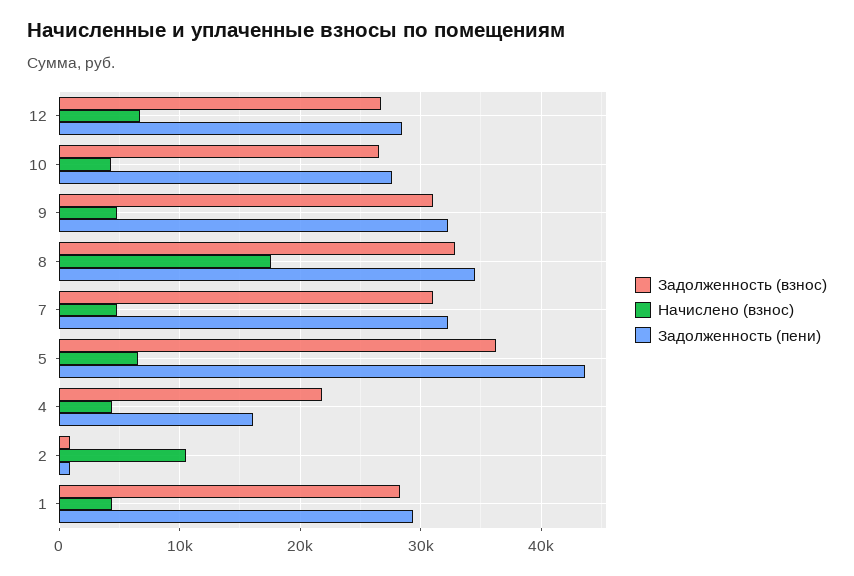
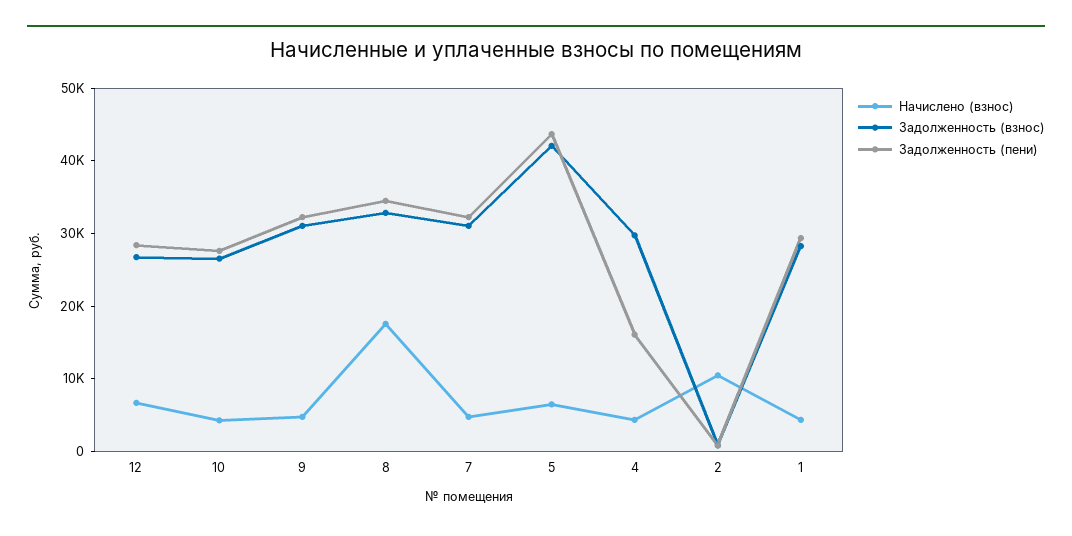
Задолженность (взнос), 5: 36000 -> 42000
Задолженность (взнос), 4: 22000 -> 30000

